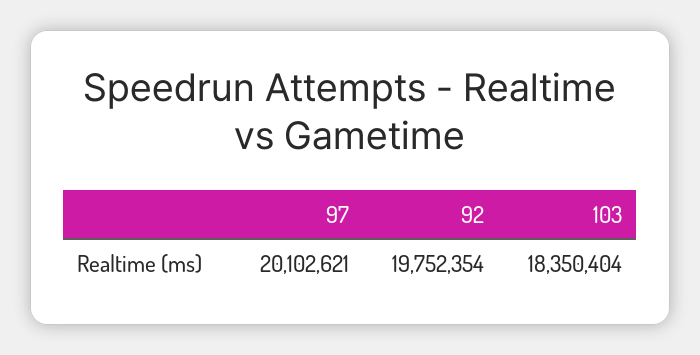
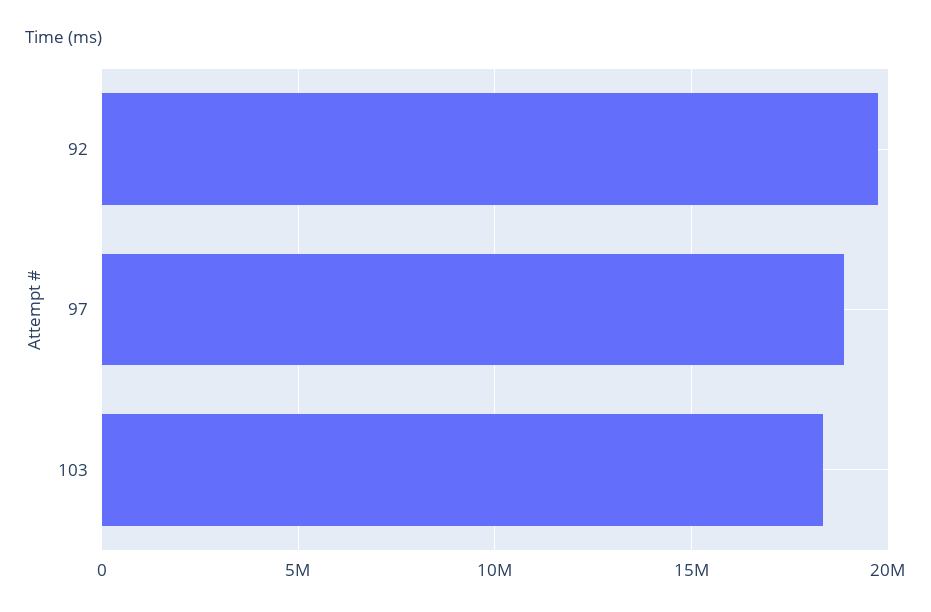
97: 20102621 -> 19000000

